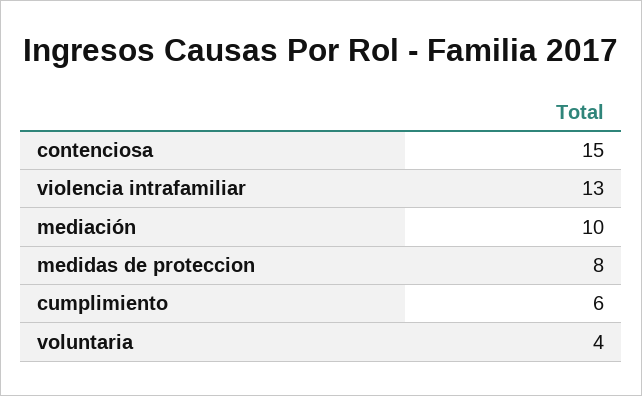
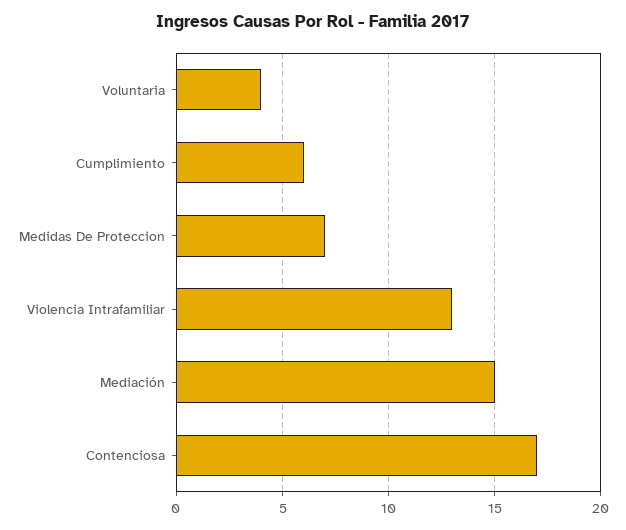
contenciosa: 15 -> 17
mediación: 10 -> 15
medidas de proteccion: 8 -> 7

